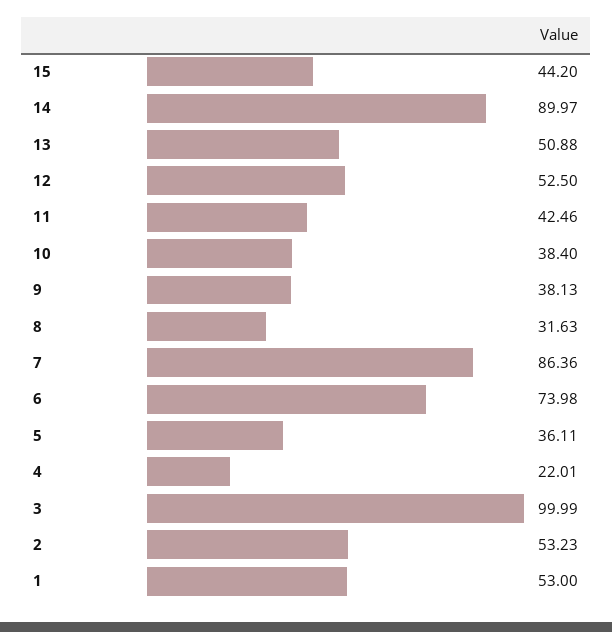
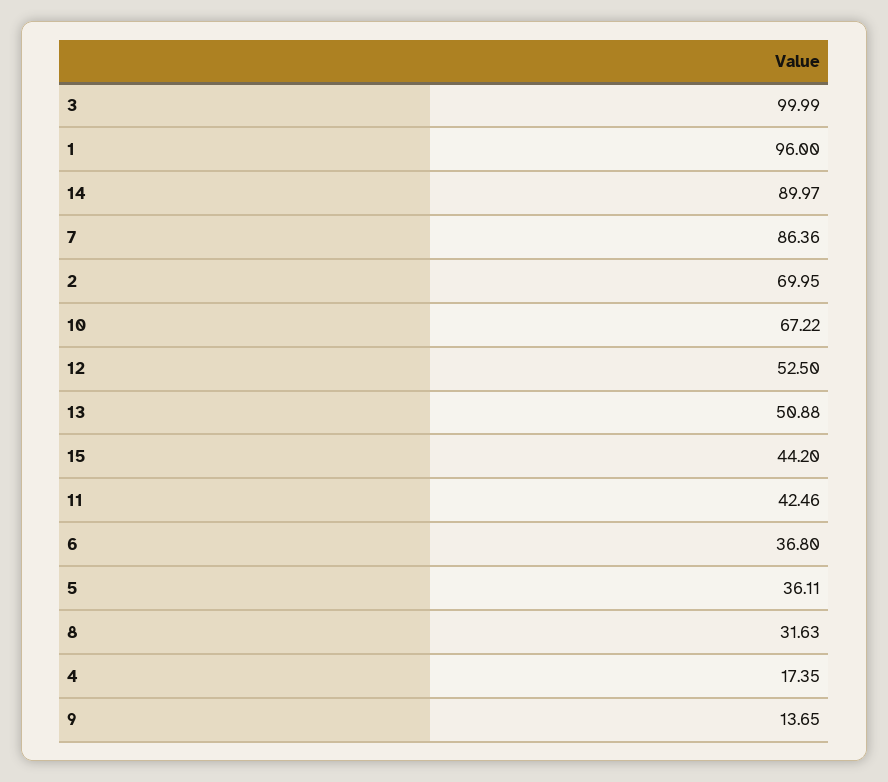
10: 38.4 -> 67.22
9: 38.13 -> 13.65
6: 73.98 -> 36.8
4: 22.01 -> 17.35
2: 53.23 -> 69.95
1: 53 -> 96

